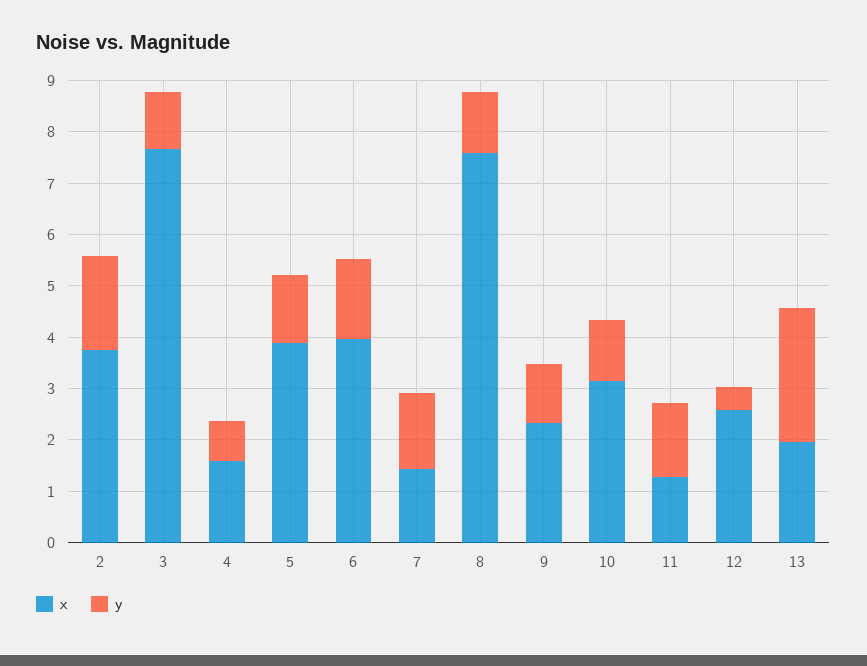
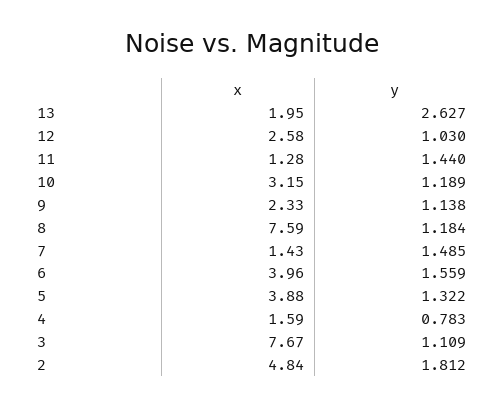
x, 2: 3.8 -> 4.84
y, 12: 0.4 -> 1.03

